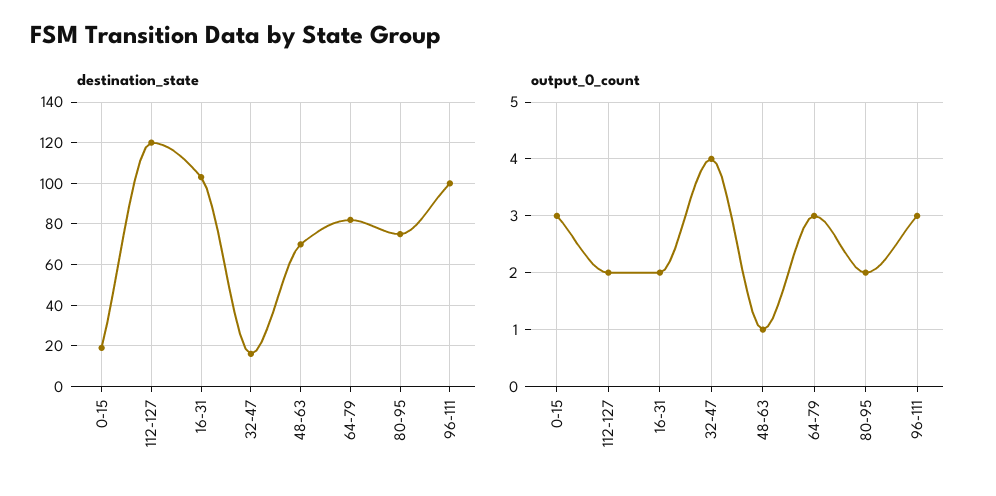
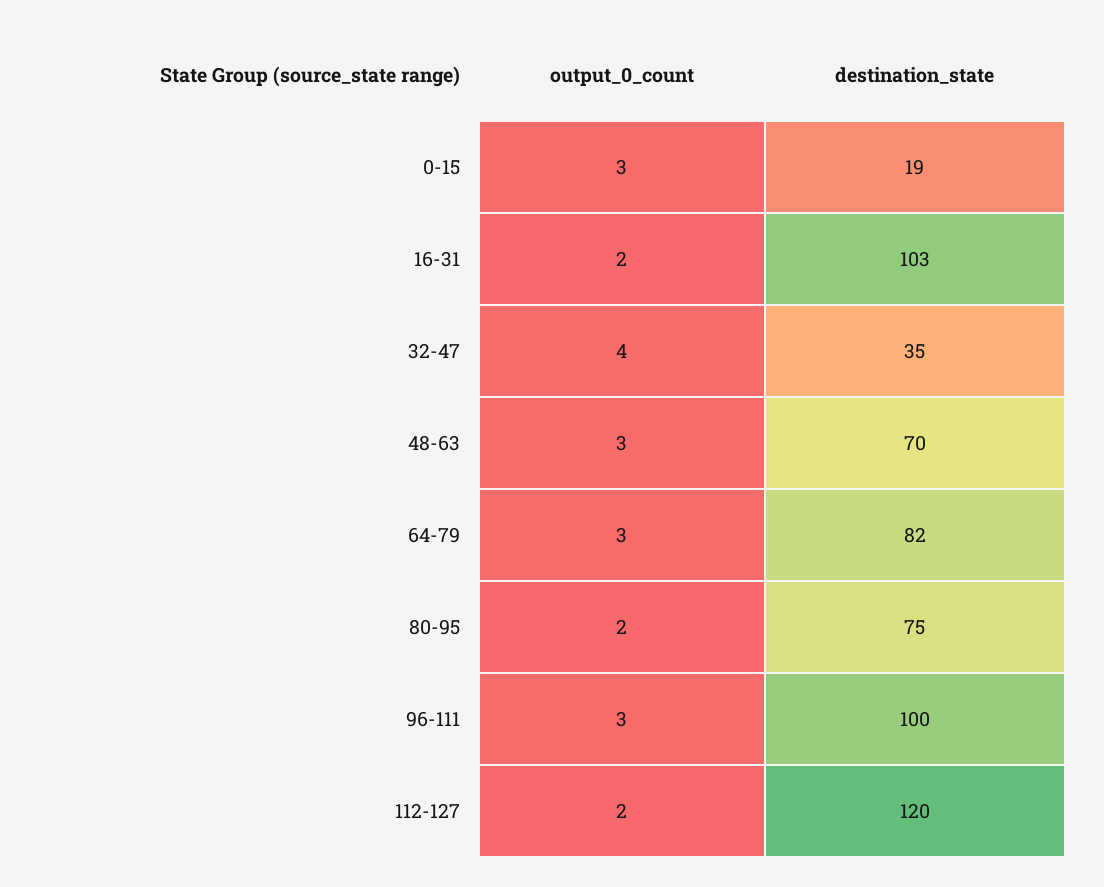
destination_state, 32-47: 15 -> 35
output_0_count, 48-63: 1 -> 3

